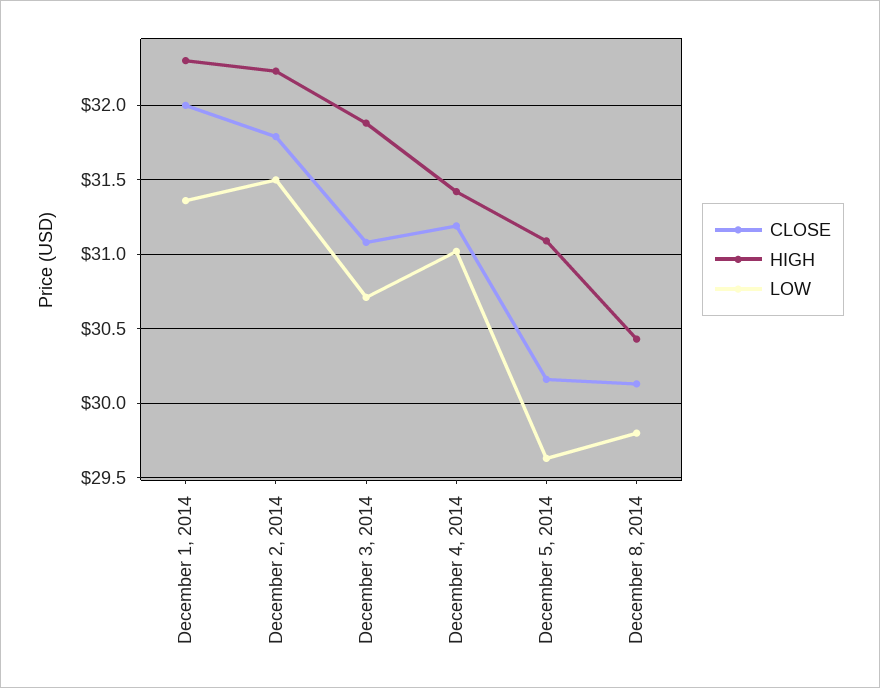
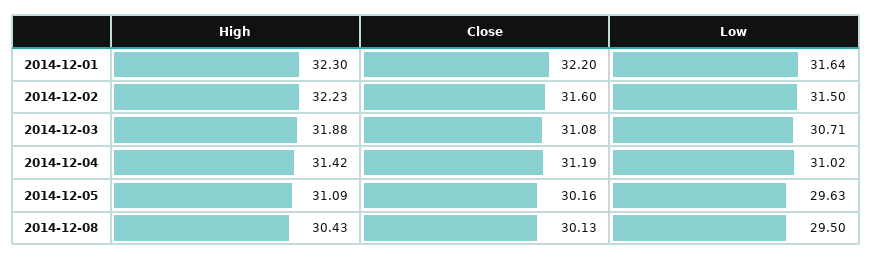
CLOSE, December 1, 2014: 32 -> 32.2
LOW, December 1, 2014: 31.35 -> 31.64
CLOSE, December 2, 2014: 31.8 -> 31.6
LOW, December 8, 2014: 29.8 -> 29.5

